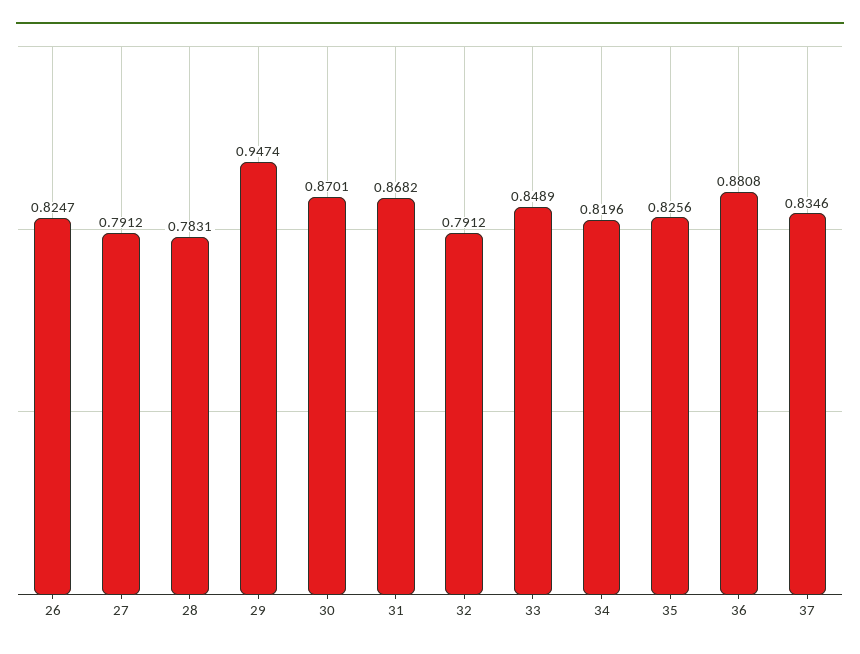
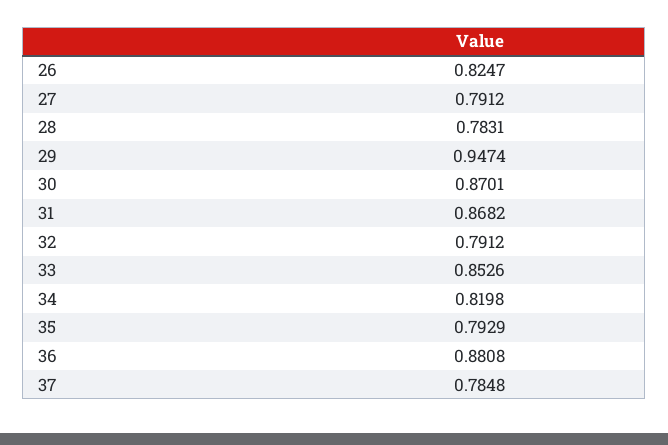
33: 0.8489 -> 0.8526
34: 0.8196 -> 0.8198
35: 0.8256 -> 0.7929
37: 0.8346 -> 0.7848

